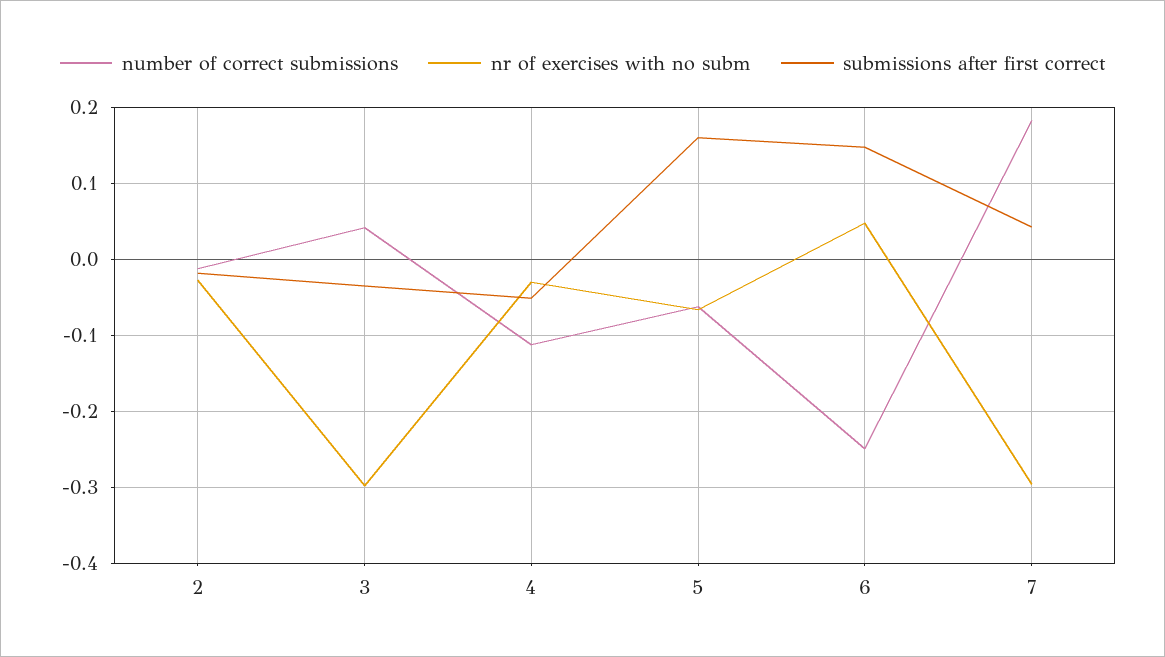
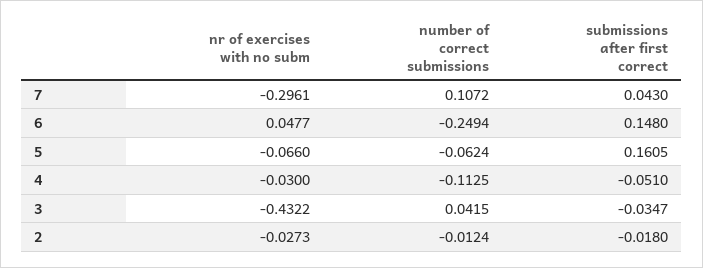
nr of exercises with no subm, 3: -0.3 -> -0.4322
number of correct submissions, 7: 0.18 -> 0.1072

